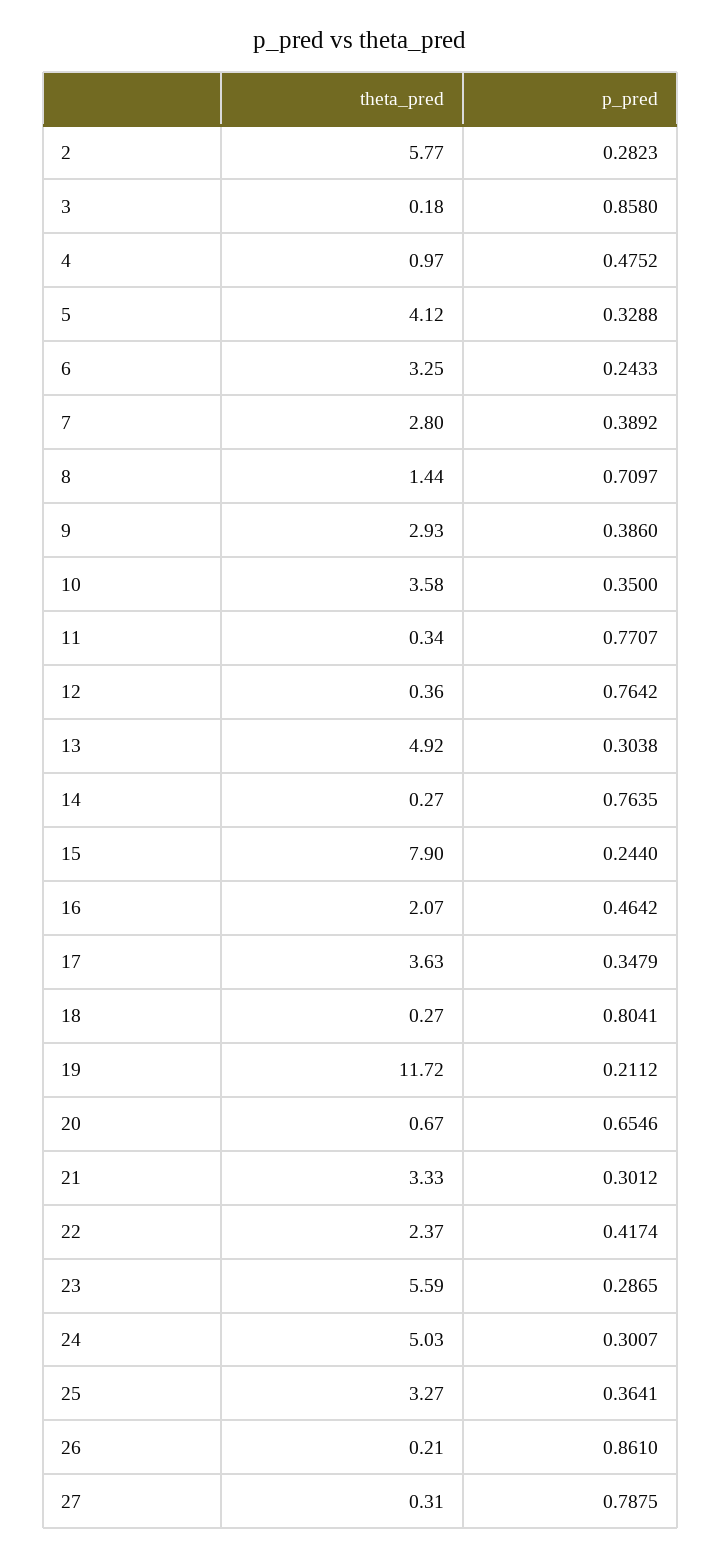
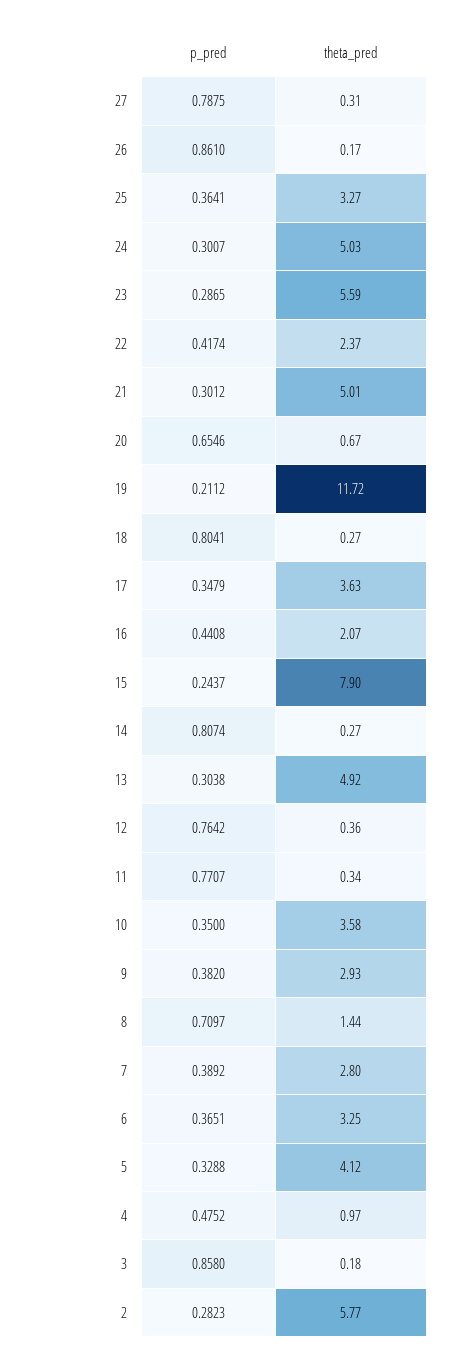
p_pred, 6: 0.2433 -> 0.3651
p_pred, 9: 0.386 -> 0.382
p_pred, 14: 0.7635 -> 0.8074
p_pred, 15: 0.244 -> 0.2437
p_pred, 16: 0.4642 -> 0.4408
theta_pred, 21: 3.33 -> 5.01
theta_pred, 26: 0.21 -> 0.17

